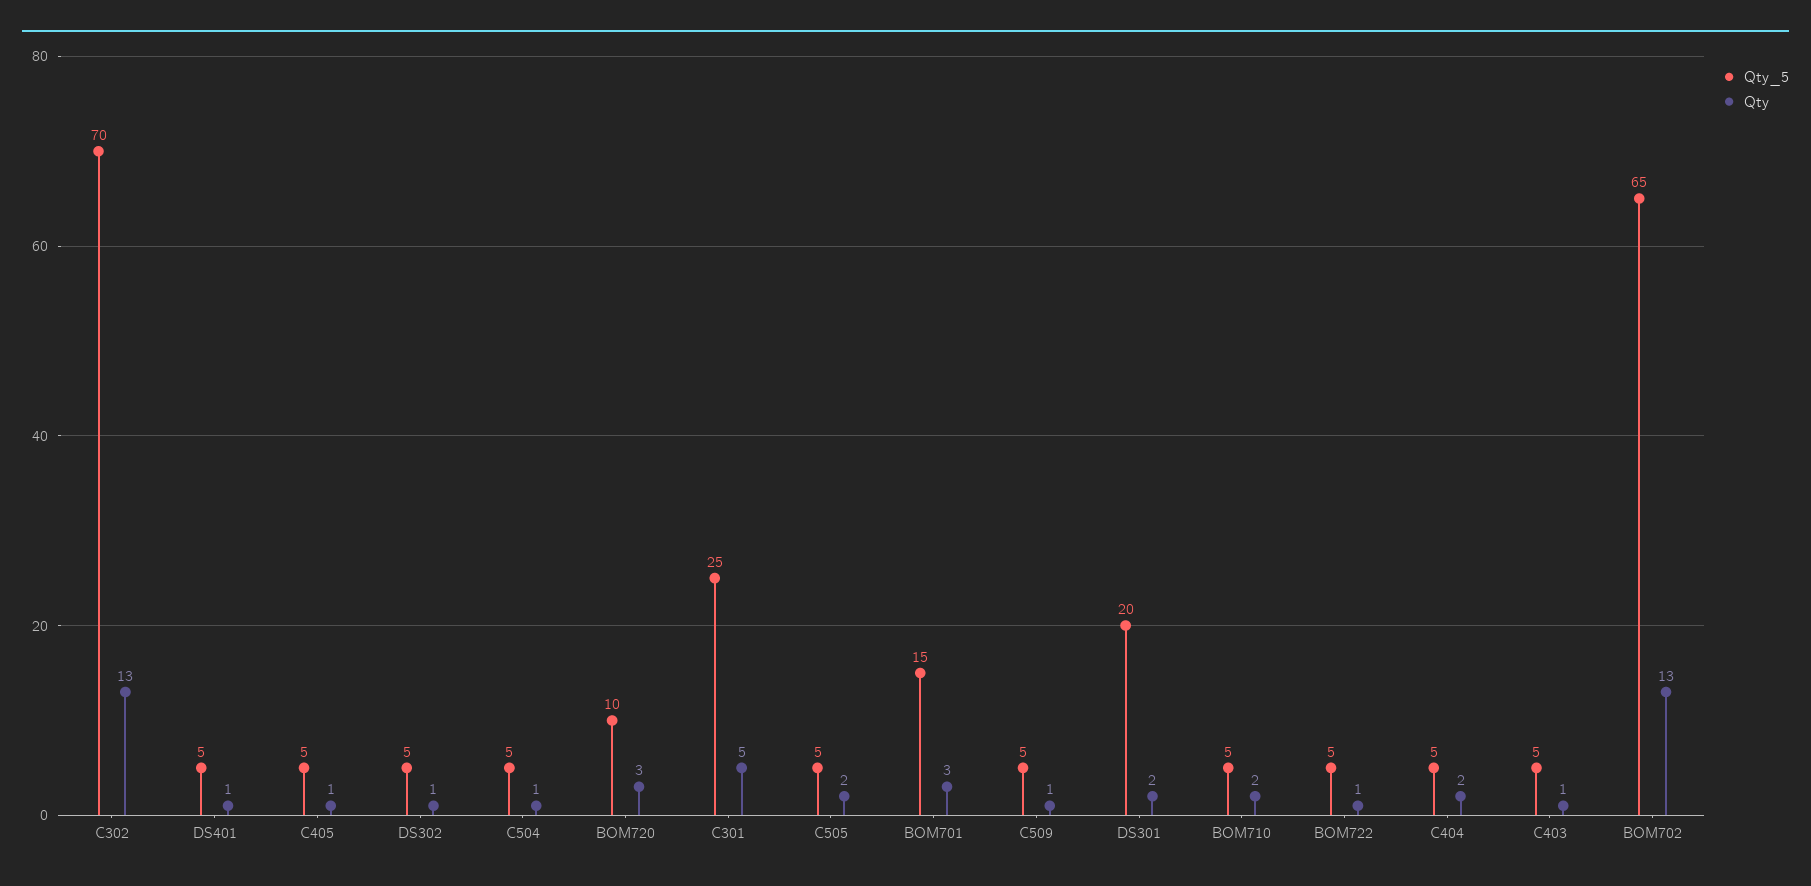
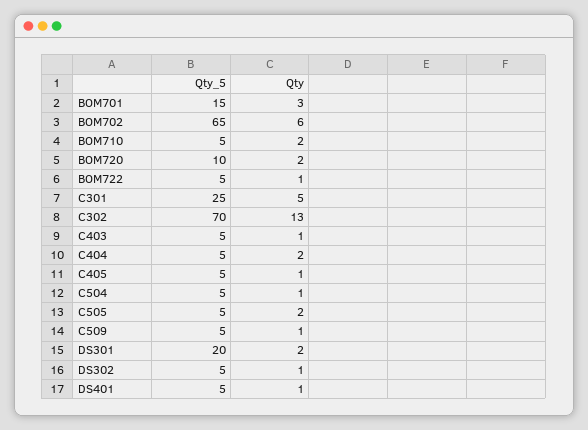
Qty, BOM720: 3 -> 2
Qty, BOM702: 13 -> 6

